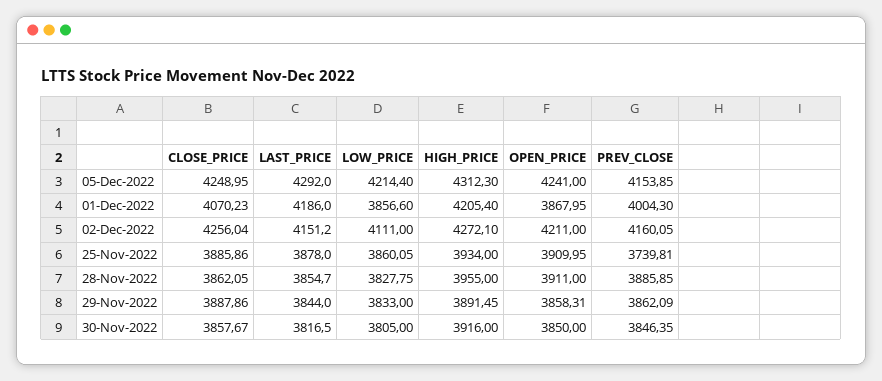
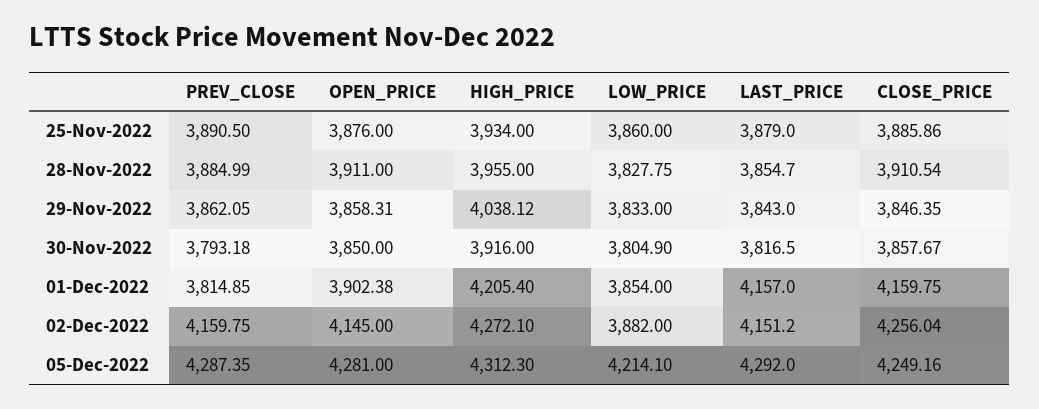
CLOSE_PRICE, 05-Dec-2022: 4248.95 -> 4249.16
LOW_PRICE, 05-Dec-2022: 4214.4 -> 4214.1
OPEN_PRICE, 05-Dec-2022: 4241 -> 4281
PREV_CLOSE, 05-Dec-2022: 4153.85 -> 4287.35
CLOSE_PRICE, 01-Dec-2022: 4070.23 -> 4159.75
LAST_PRICE, 01-Dec-2022: 4186 -> 4157
LOW_PRICE, 01-Dec-2022: 3856.6 -> 3854
OPEN_PRICE, 01-Dec-2022: 3867.95 -> 3902.38
PREV_CLOSE, 01-Dec-2022: 4004.3 -> 3814.85
LOW_PRICE, 02-Dec-2022: 4111 -> 3882
OPEN_PRICE, 02-Dec-2022: 4211 -> 4145
PREV_CLOSE, 02-Dec-2022: 4160.05 -> 4159.75
LAST_PRICE, 25-Nov-2022: 3878 -> 3879
LOW_PRICE, 25-Nov-2022: 3860.05 -> 3860
OPEN_PRICE, 25-Nov-2022: 3909.95 -> 3876
PREV_CLOSE, 25-Nov-2022: 3739.81 -> 3890.5
CLOSE_PRICE, 28-Nov-2022: 3862.05 -> 3910.54
PREV_CLOSE, 28-Nov-2022: 3885.85 -> 3884.99
CLOSE_PRICE, 29-Nov-2022: 3887.86 -> 3846.35
LAST_PRICE, 29-Nov-2022: 3844 -> 3843
HIGH_PRICE, 29-Nov-2022: 3891.45 -> 4038.12
PREV_CLOSE, 29-Nov-2022: 3862.09 -> 3862.05
LOW_PRICE, 30-Nov-2022: 3805 -> 3804.9
PREV_CLOSE, 30-Nov-2022: 3846.35 -> 3793.18

